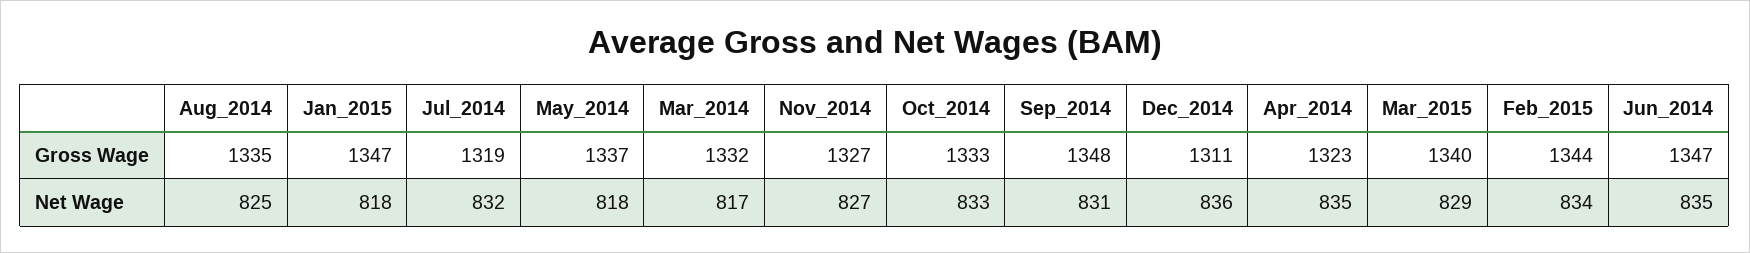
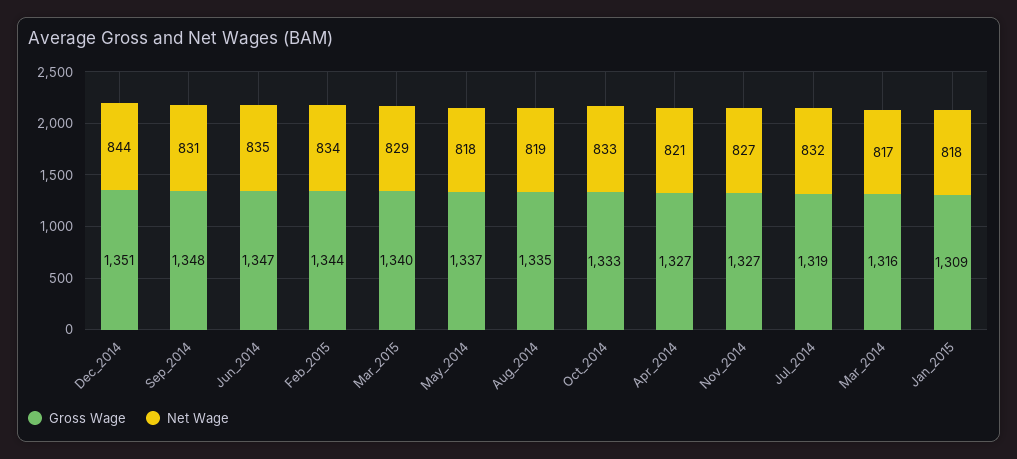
Gross Wage, Jan_2015: 1347 -> 1309
Gross Wage, Mar_2014: 1332 -> 1316
Gross Wage, Dec_2014: 1311 -> 1351
Gross Wage, Apr_2014: 1323 -> 1327
Net Wage, Aug_2014: 825 -> 819
Net Wage, Dec_2014: 836 -> 844
Net Wage, Apr_2014: 835 -> 821

